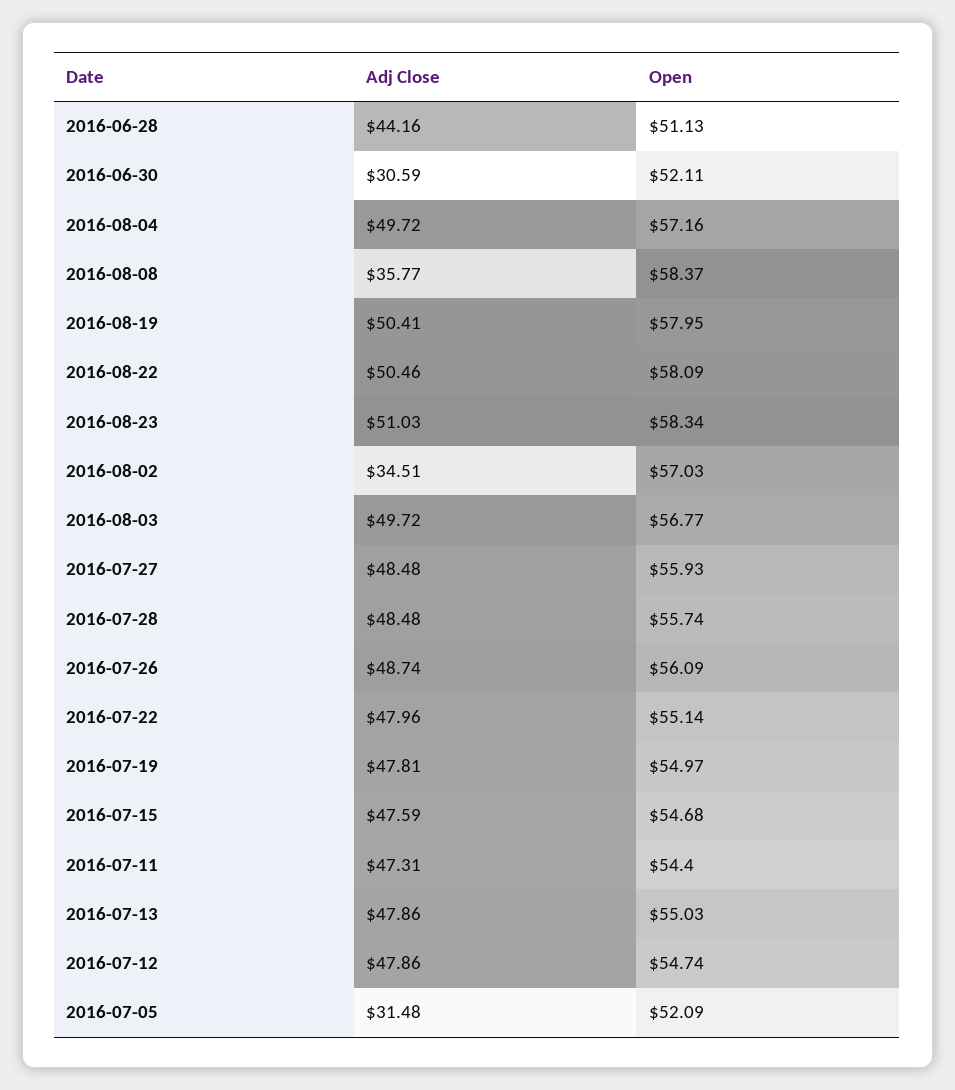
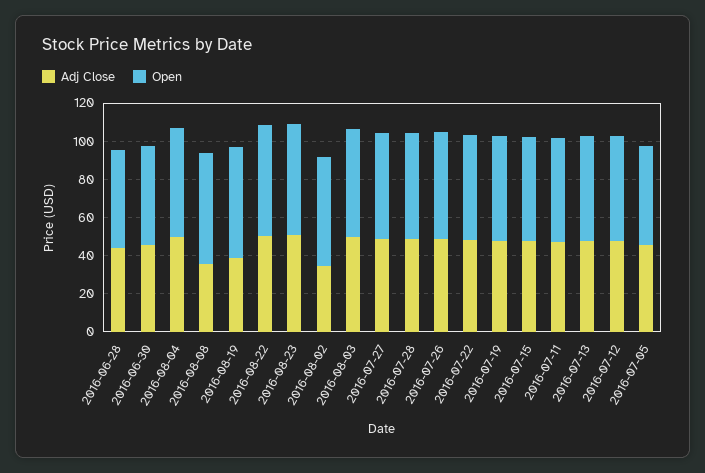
Adj Close, 2016-06-30: 30.59 -> 45
Adj Close, 2016-08-19: 50.41 -> 40
Adj Close, 2016-07-05: 31.48 -> 45

